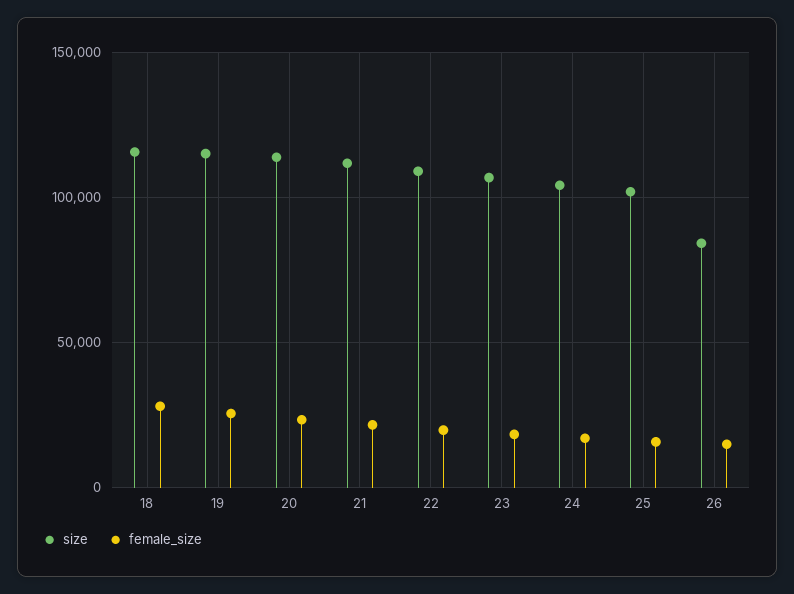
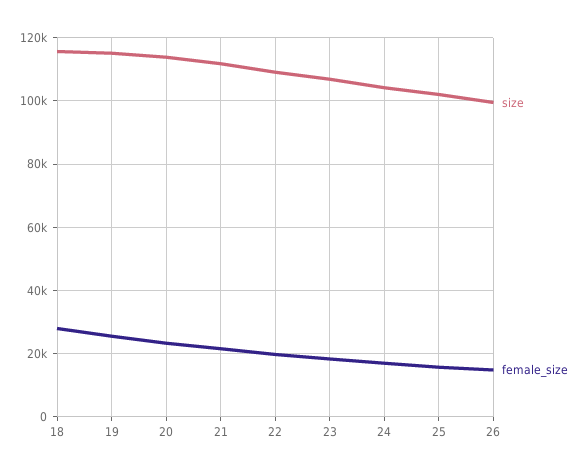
size, 26: 85000 -> 100000

